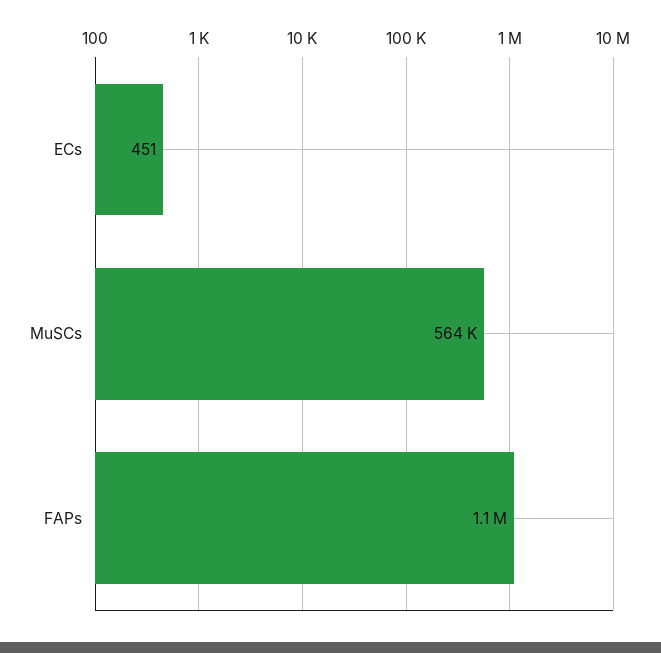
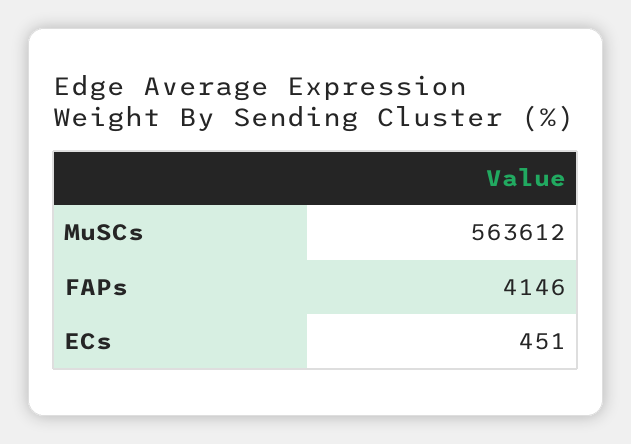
FAPs: 1100000 -> 4146

